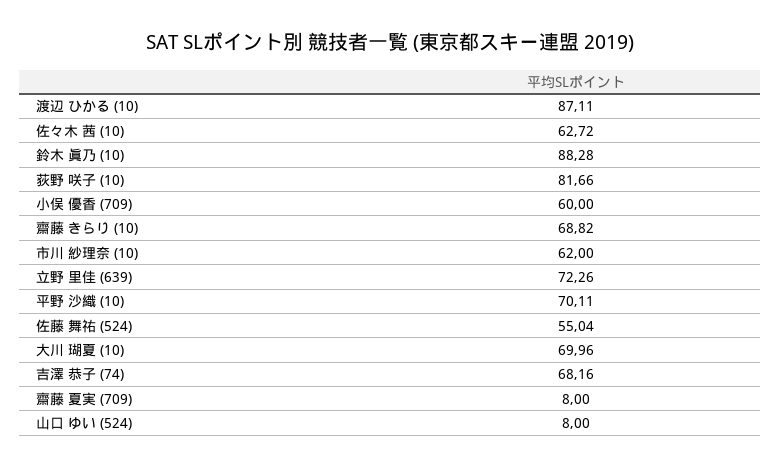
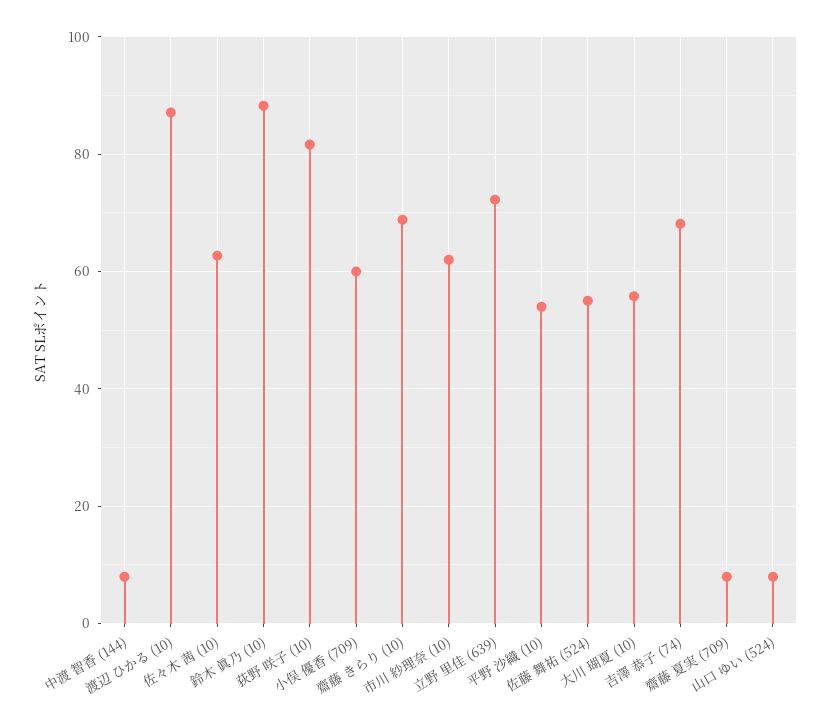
平野 沙織 (10): 70.11 -> 54
大川 瑚夏 (10): 69.96 -> 56
中渡 智香 (144): none -> 8

